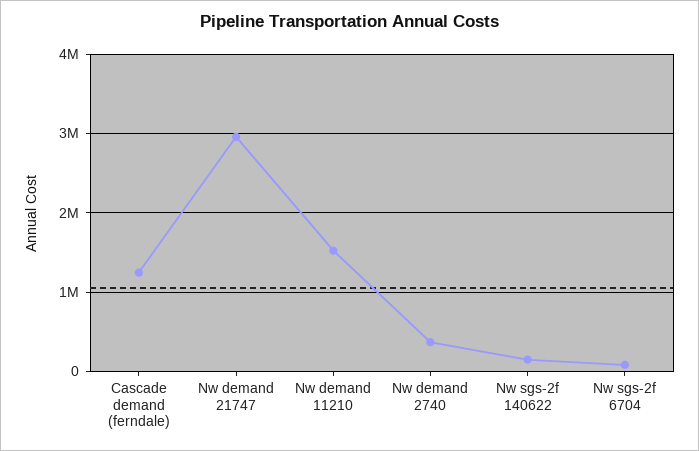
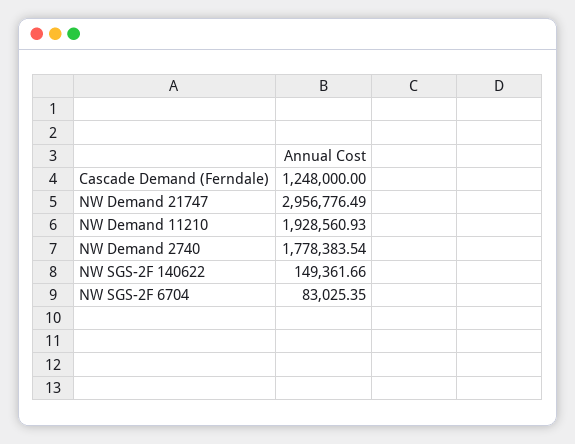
Nw demand 11210: 1500000 -> 1928560.93
Nw demand 2740: 400000 -> 1778383.54

